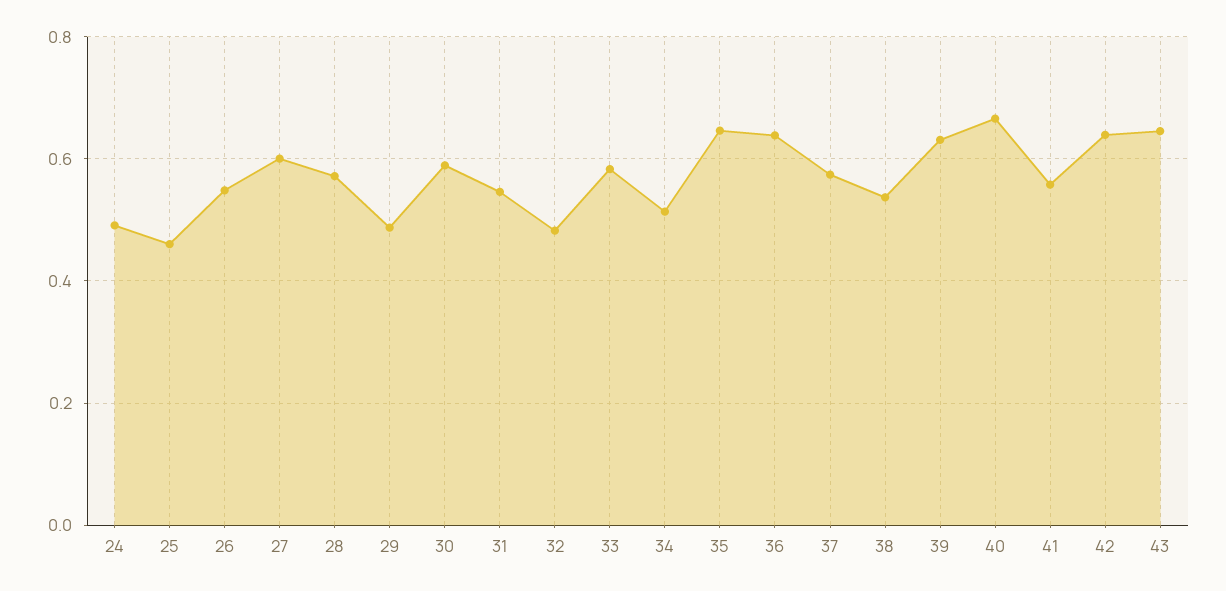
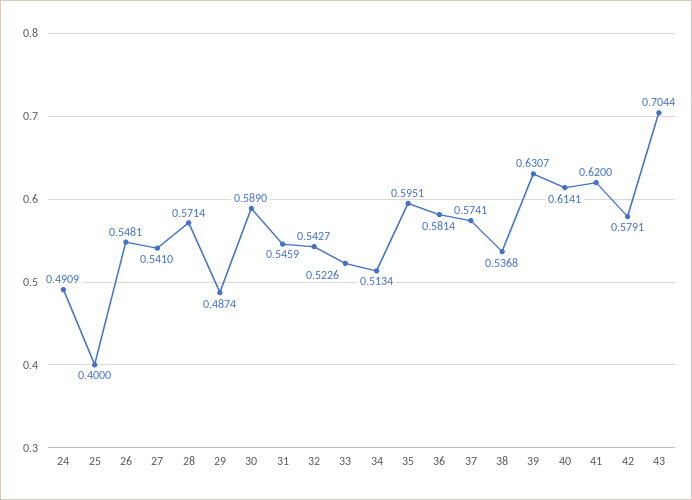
25: 0.46 -> 0.4
27: 0.6 -> 0.541
32: 0.48 -> 0.5427
33: 0.58 -> 0.5226
35: 0.64 -> 0.5951
36: 0.64 -> 0.5814
40: 0.66 -> 0.6141
41: 0.56 -> 0.62
42: 0.64 -> 0.5791
43: 0.64 -> 0.7044

